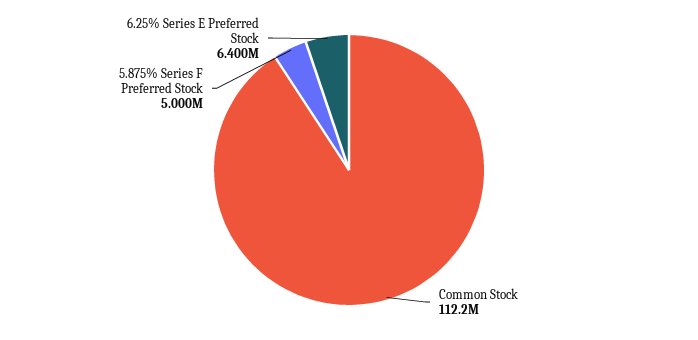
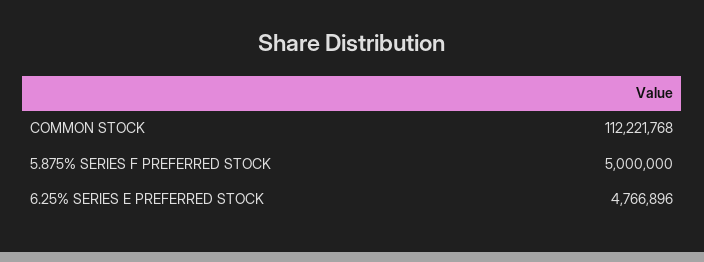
6.25% Series E Preferred Stock: 6400000 -> 4766896

